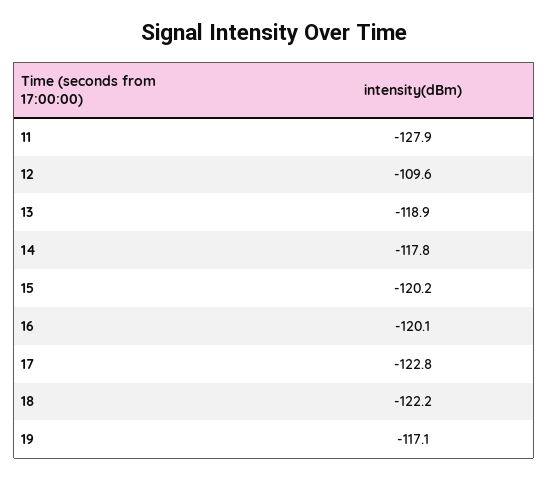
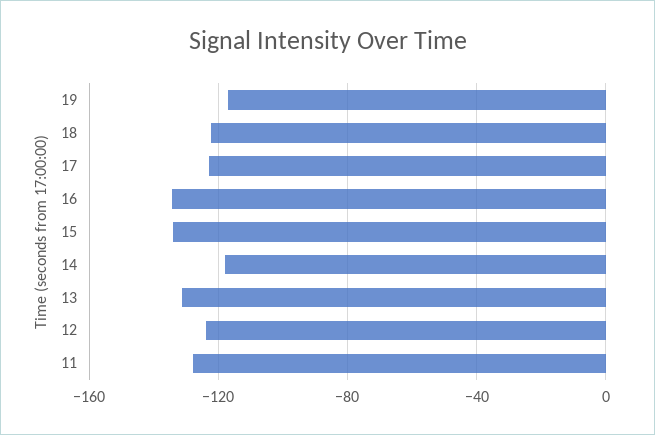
12: -109.6 -> -125
13: -118.9 -> -130
15: -120.2 -> -135
16: -120.1 -> -135

